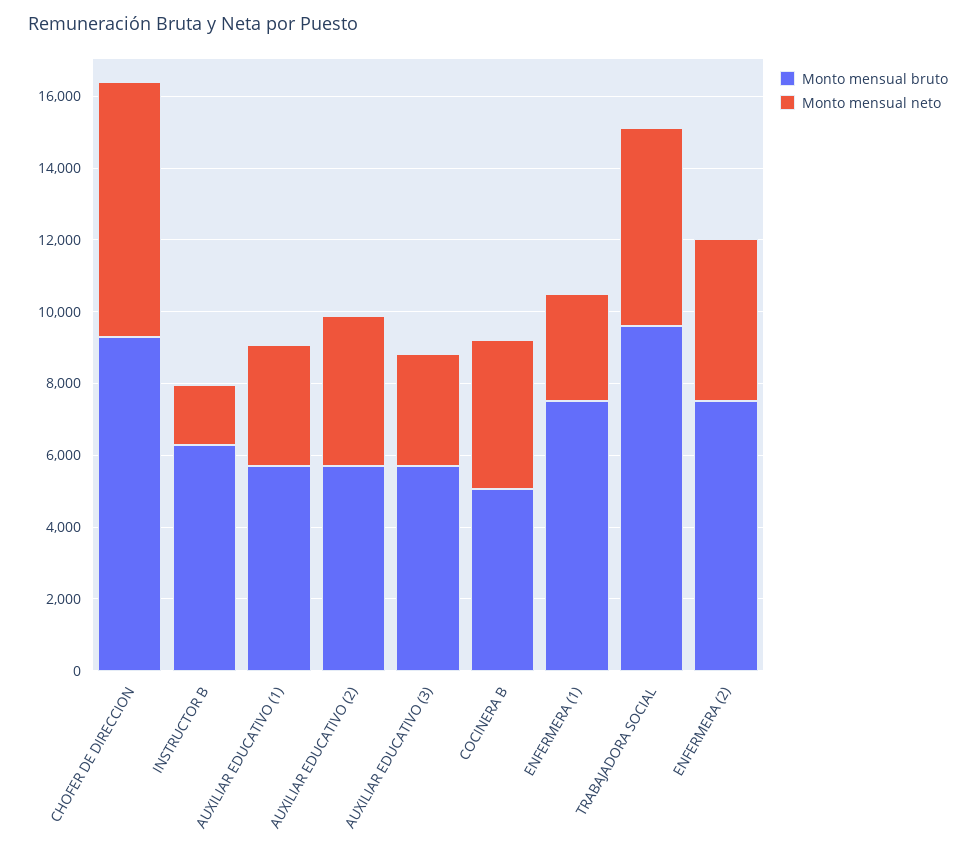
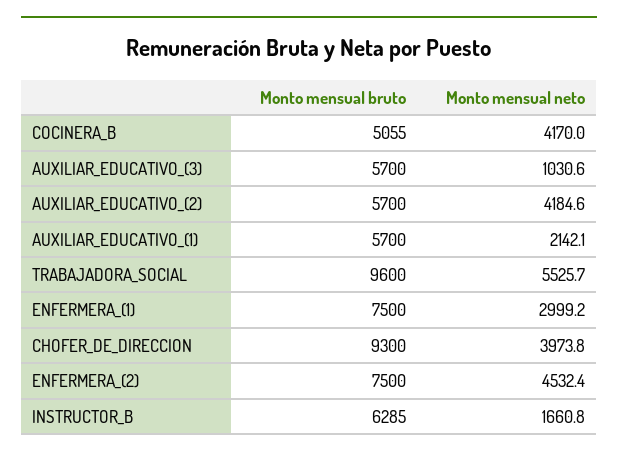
Monto mensual neto, CHOFER DE DIRECCION: 7000 -> 3973.8
Monto mensual neto, AUXILIAR EDUCATIVO (1): 3500 -> 2142.1
Monto mensual neto, AUXILIAR EDUCATIVO (3): 3000 -> 1030.6

